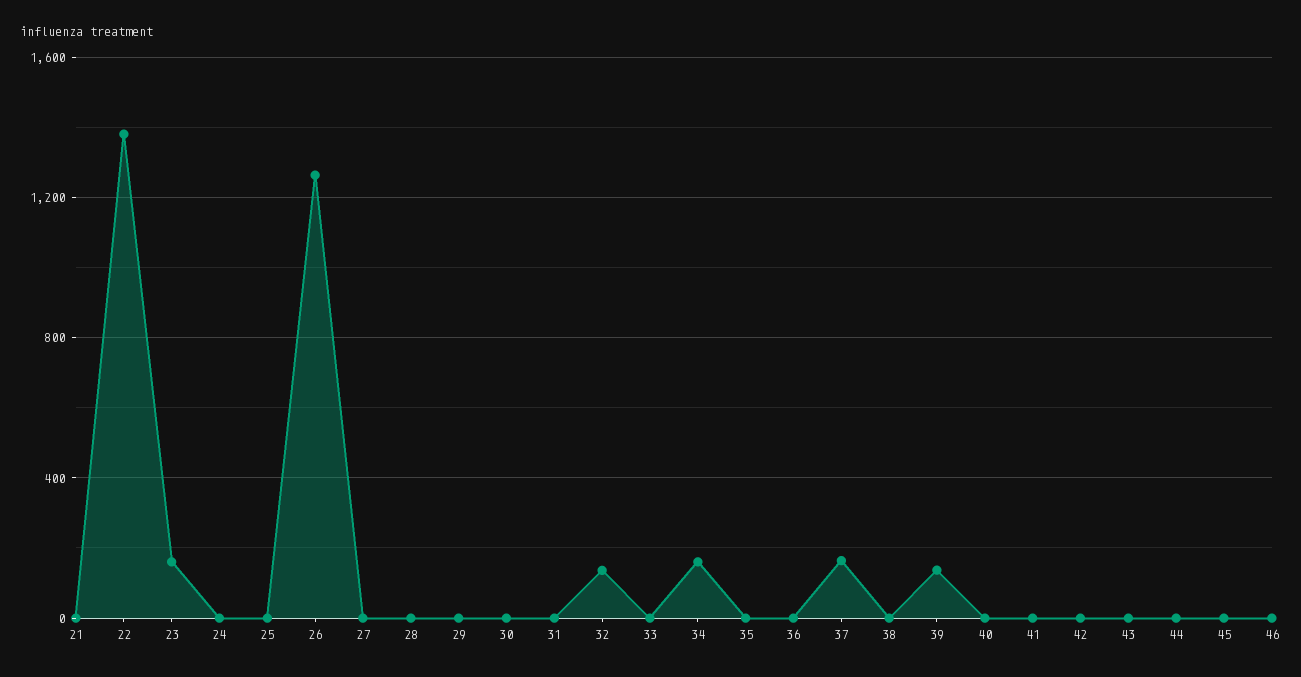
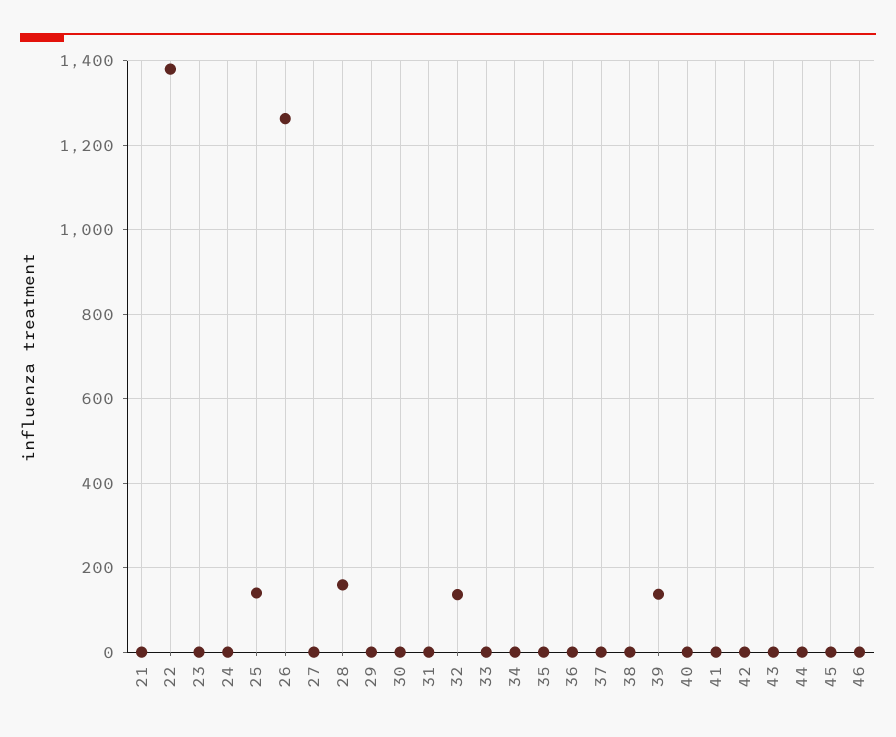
23: 150 -> 0
25: 0 -> 140
28: 0 -> 160
34: 150 -> 0
37: 150 -> 0

